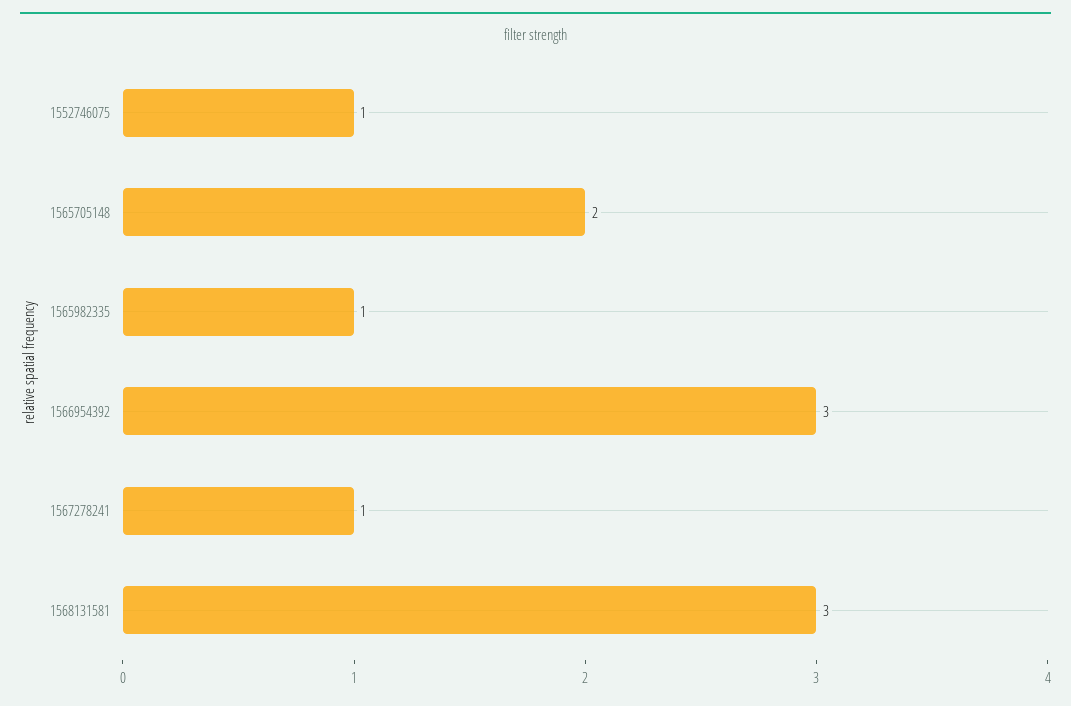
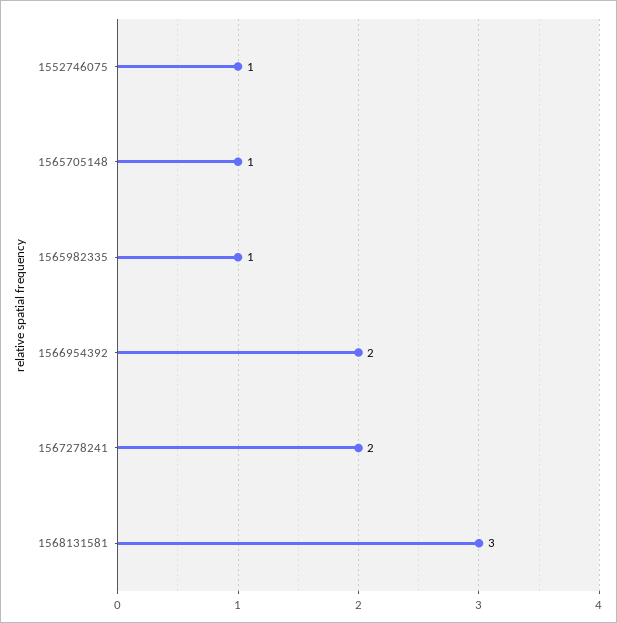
1565705148: 2 -> 1
1566954392: 3 -> 2
1567278241: 1 -> 2

